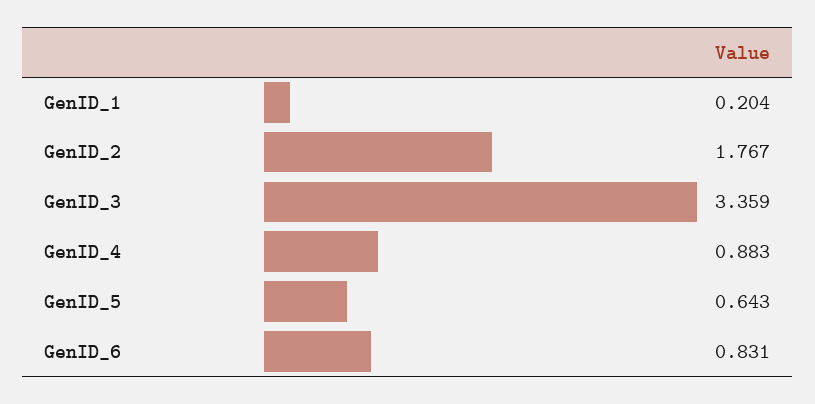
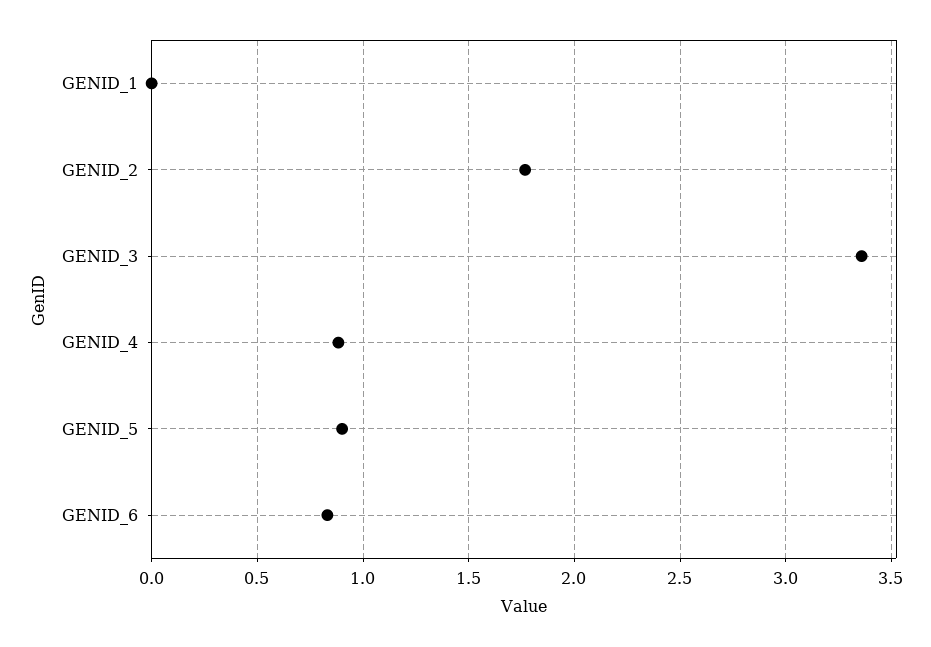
GenID_1: 0.204 -> 0
GenID_5: 0.643 -> 0.9

